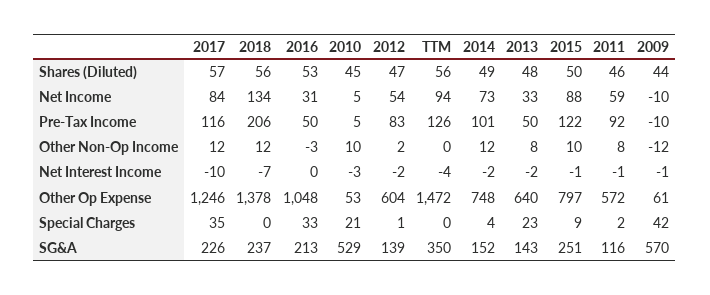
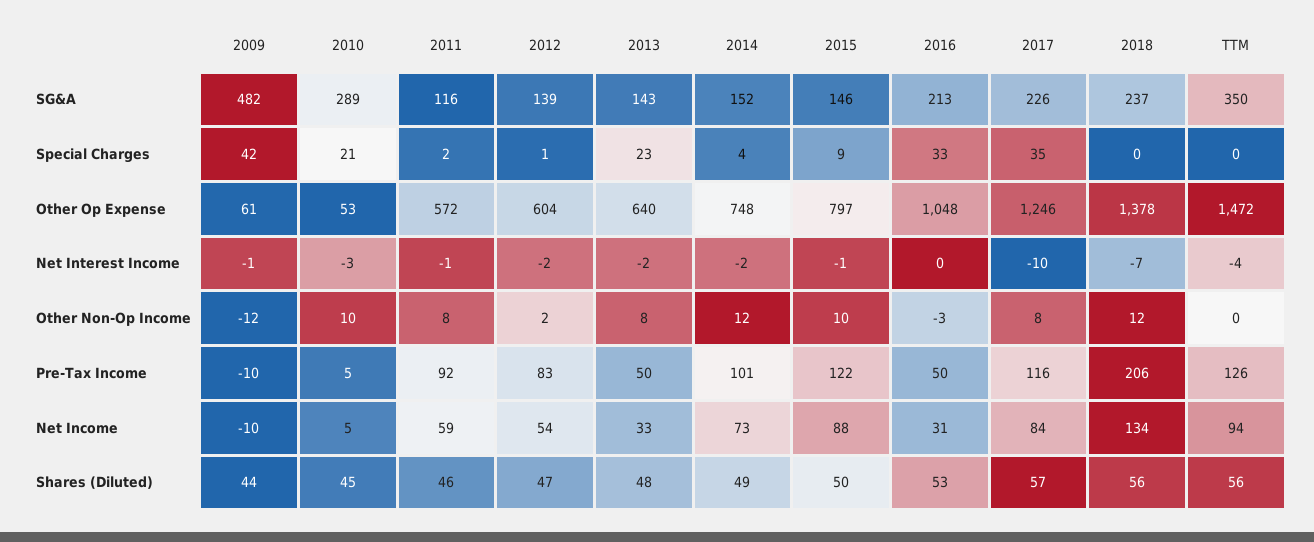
2017, Other Non-Op Income: 12 -> 8
2010, SG&A: 529 -> 289
2015, SG&A: 251 -> 146
2009, SG&A: 570 -> 482

